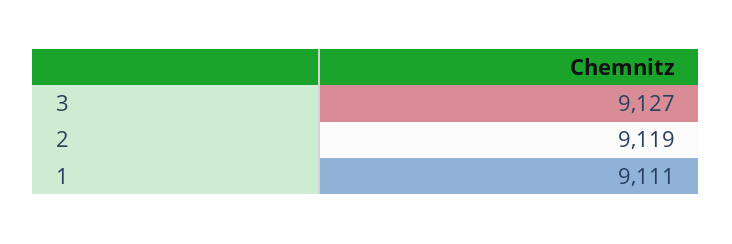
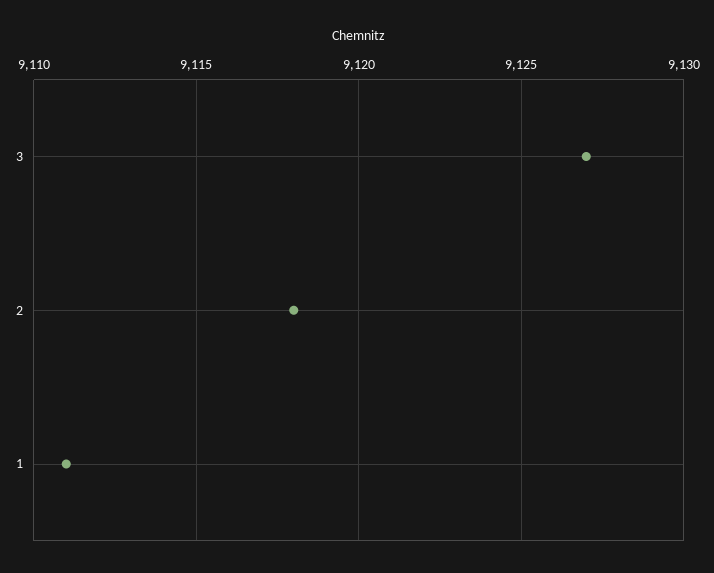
2: 9119 -> 9118

